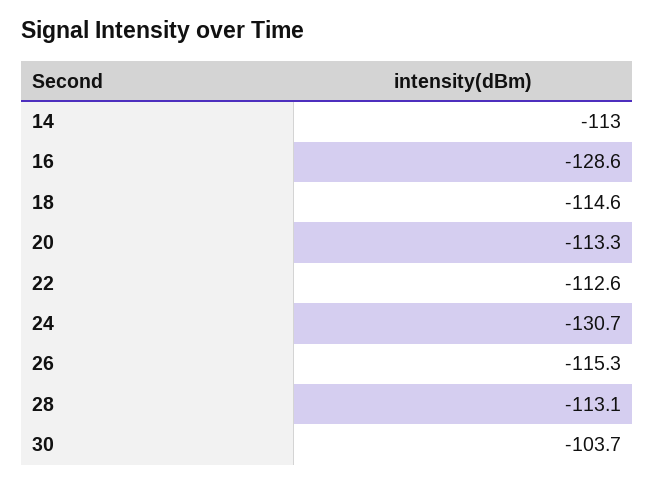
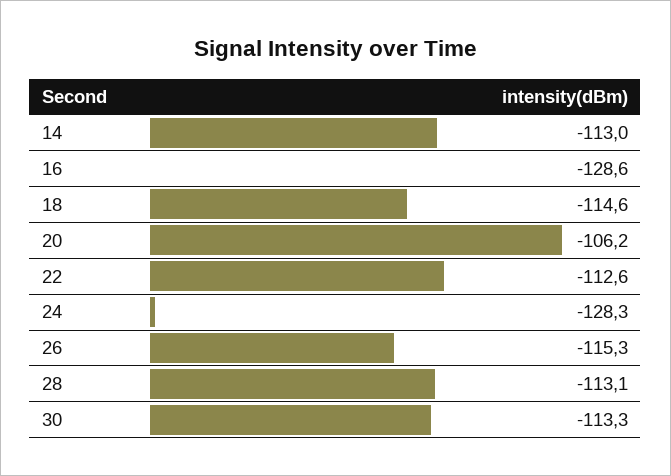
20: -113.3 -> -106.2
24: -130.7 -> -128.3
30: -103.7 -> -113.3

